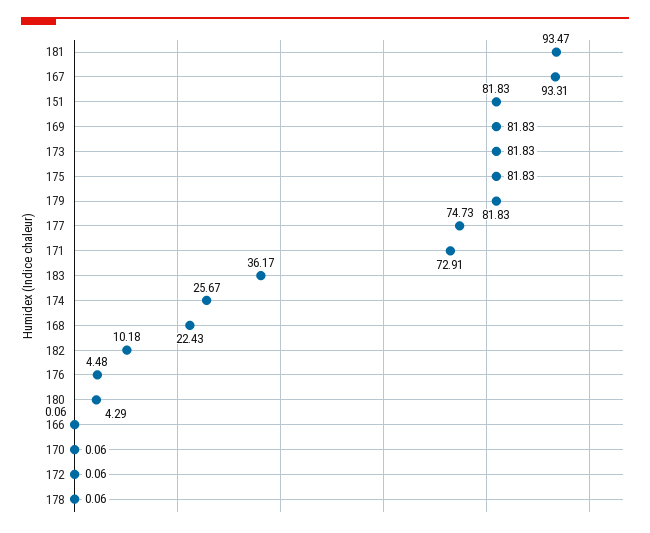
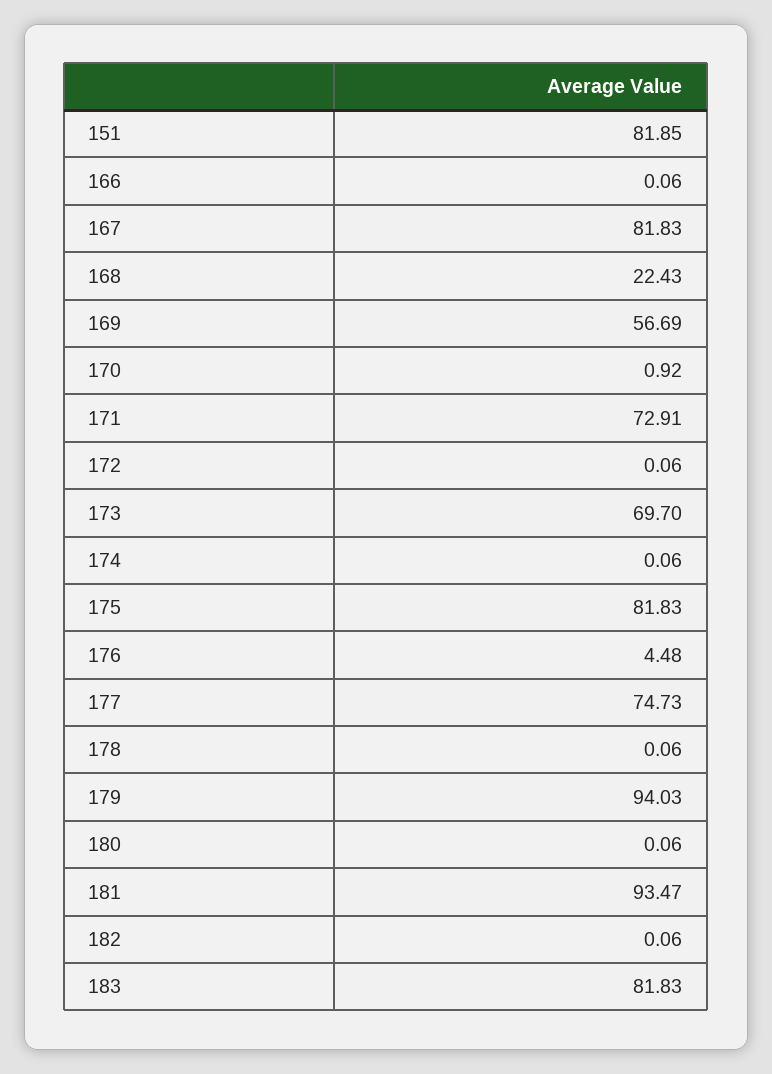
167: 93.31 -> 81.83
151: 81.83 -> 81.85
169: 81.83 -> 56.69
173: 81.83 -> 69.7
179: 81.83 -> 94.03
183: 36.17 -> 81.83
174: 25.67 -> 0.06
182: 10.18 -> 0.06
180: 4.29 -> 0.06
170: 0.06 -> 0.92

